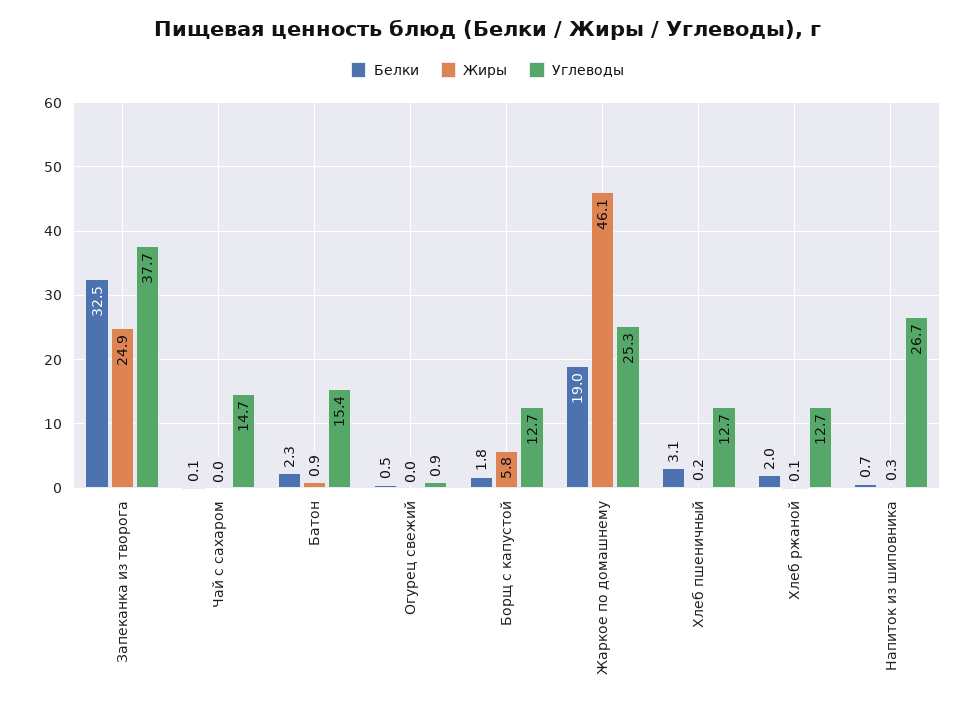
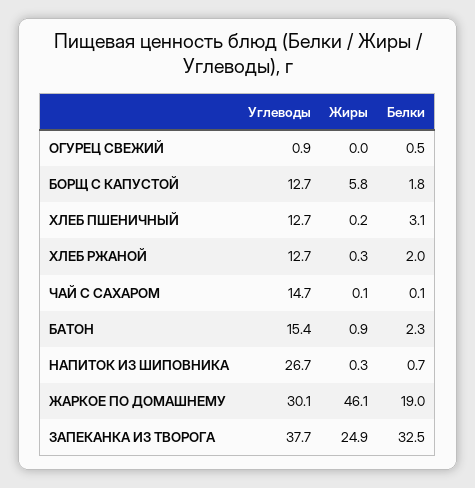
Жиры, Чай с сахаром: 0 -> 0.1
Углеводы, Жаркое по домашнему: 25.3 -> 30.1
Жиры, Хлеб ржаной: 0.1 -> 0.3

